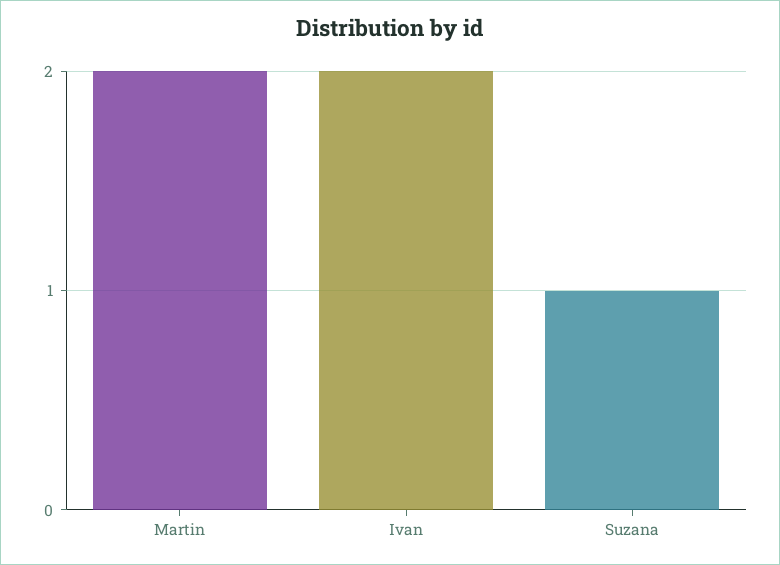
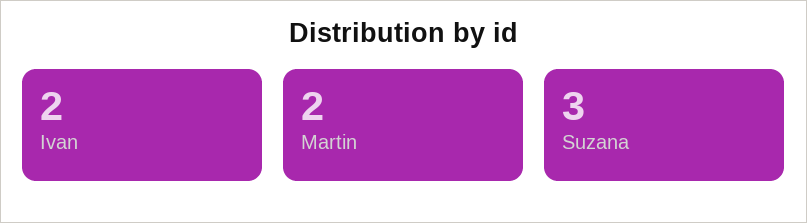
Suzana: 1 -> 3

